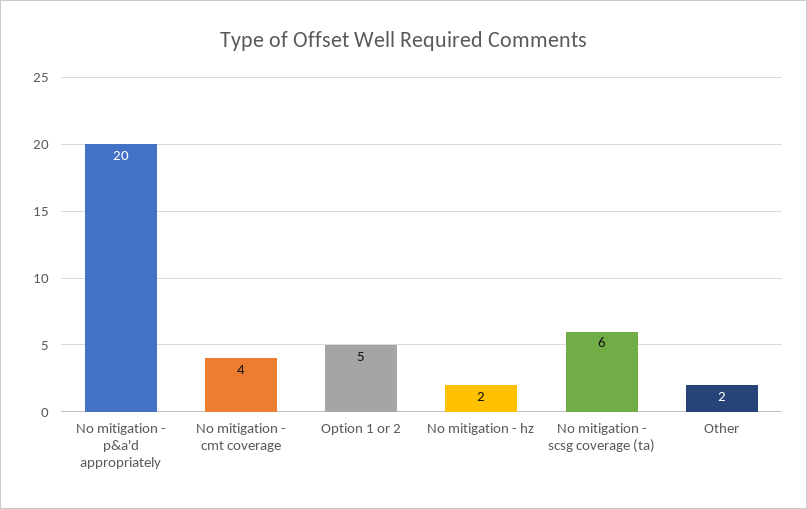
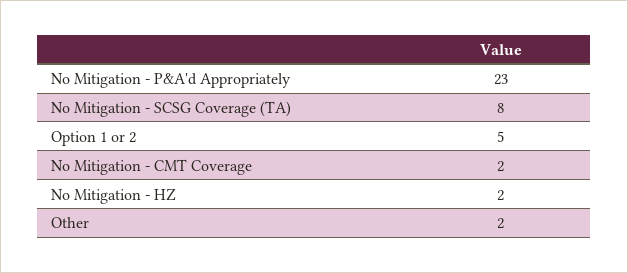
No mitigation - p&a'd appropriately: 20 -> 23
No mitigation - cmt coverage: 4 -> 2
No mitigation - scsg coverage (ta): 6 -> 8

